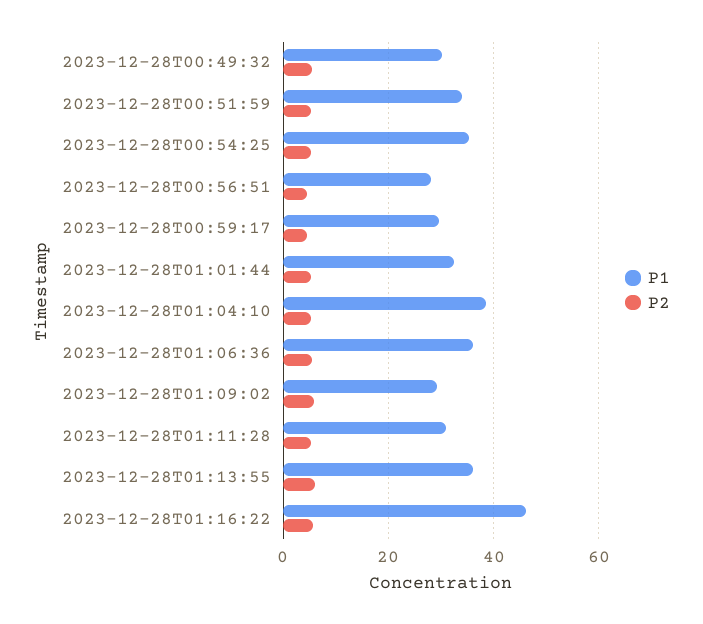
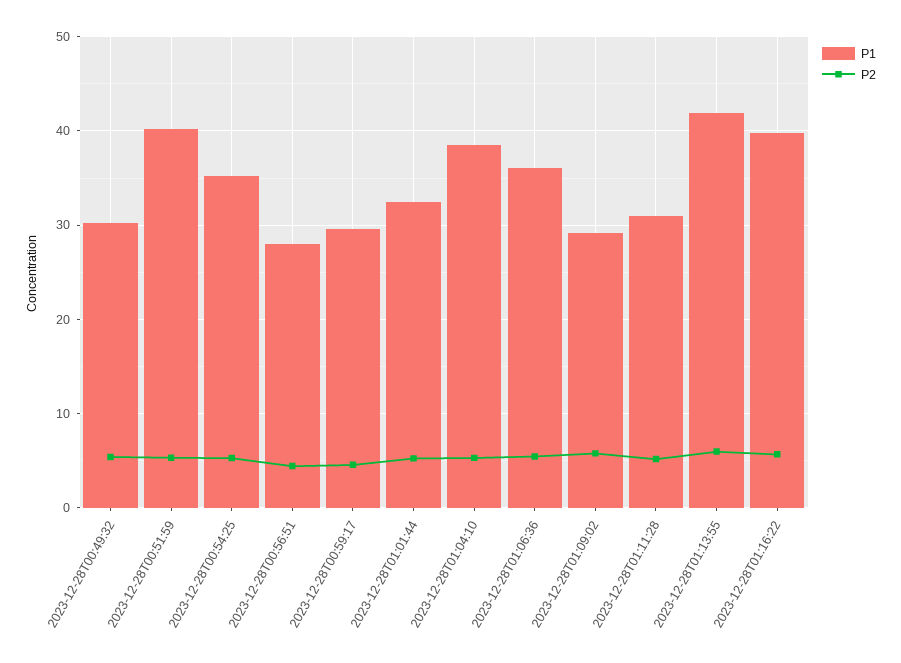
P1, 2023-12-28T00:51:59: 34 -> 40
P1, 2023-12-28T01:13:55: 36 -> 42
P1, 2023-12-28T01:16:22: 46 -> 40

